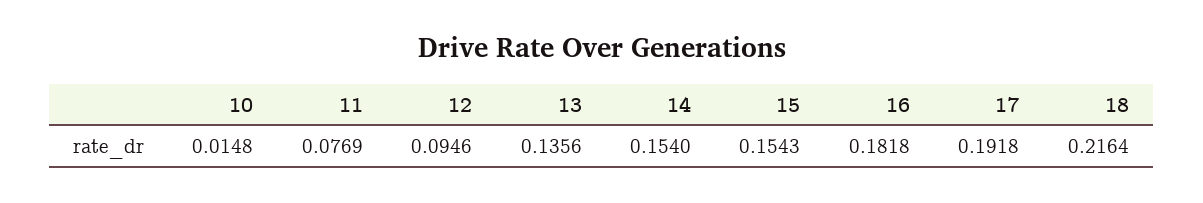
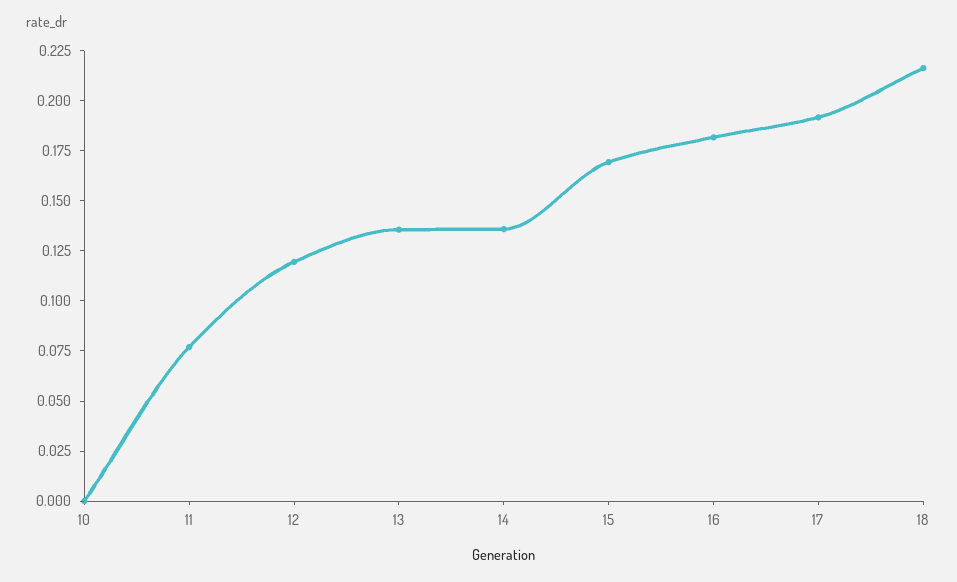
10: 0.0148 -> 0
12: 0.0946 -> 0.12
14: 0.154 -> 0.135
15: 0.1543 -> 0.17

